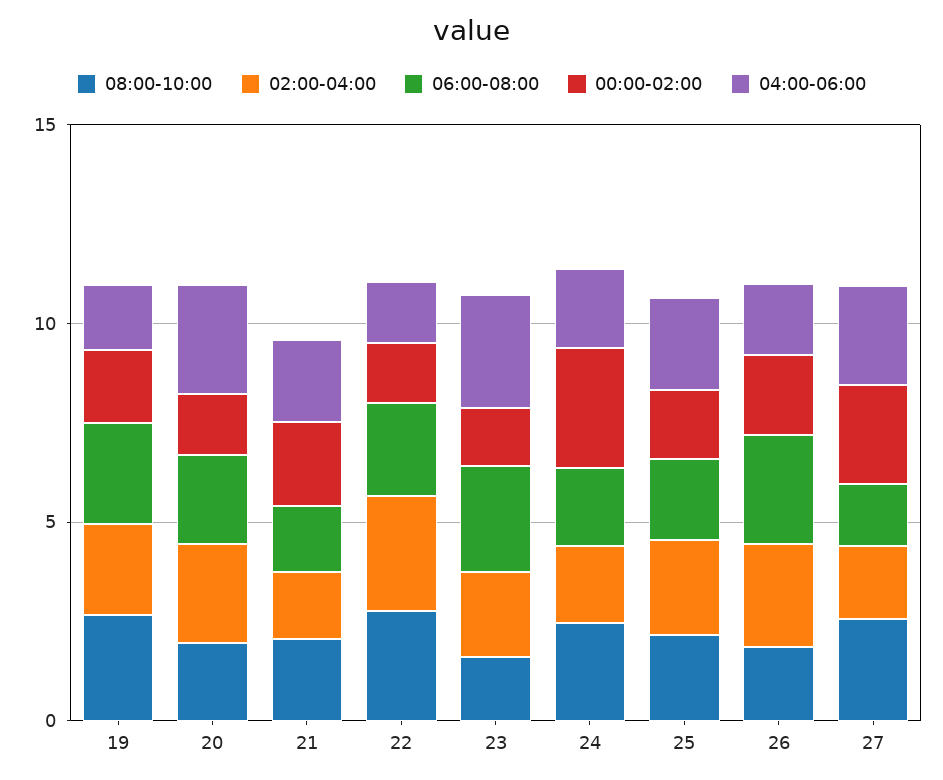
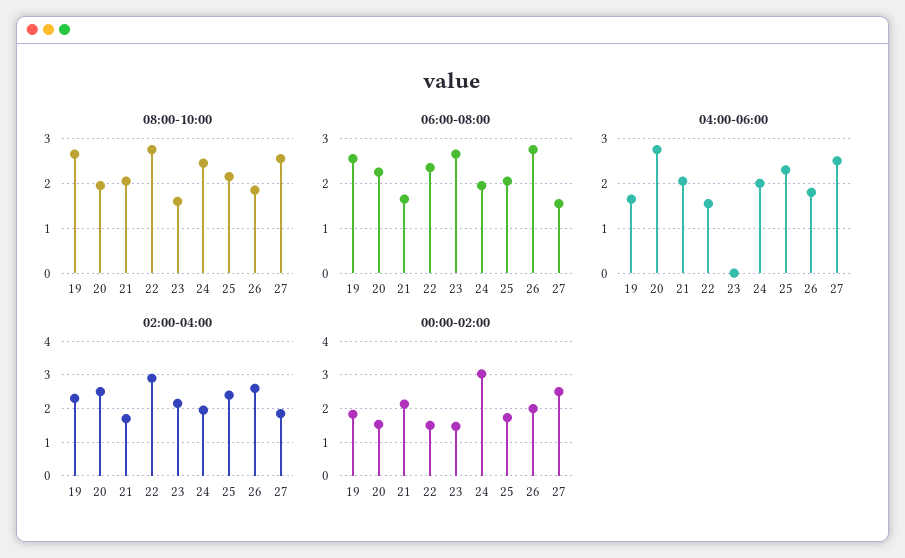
04:00-06:00, 23: 3 -> 0

